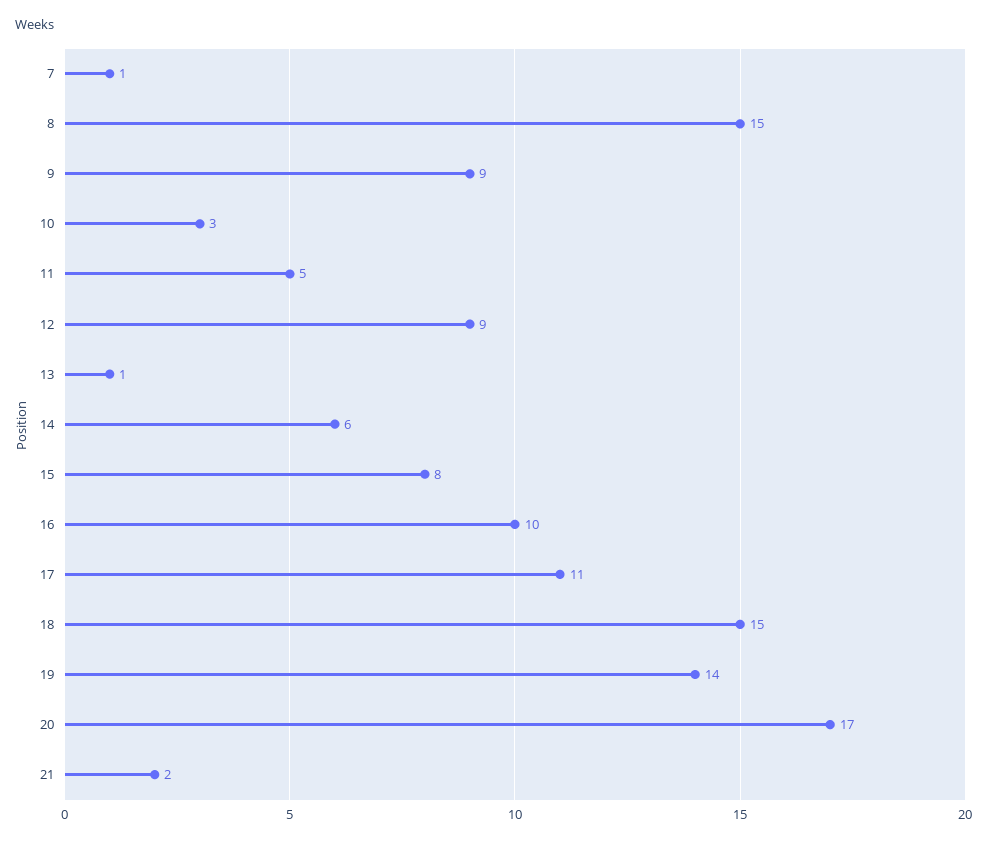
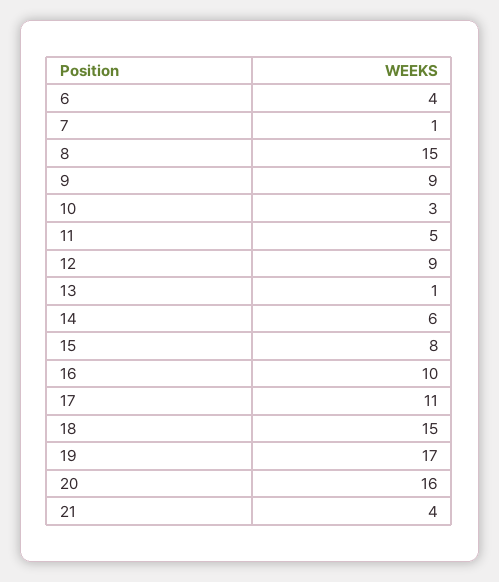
19: 14 -> 17
20: 17 -> 16
21: 2 -> 4
6: none -> 4

